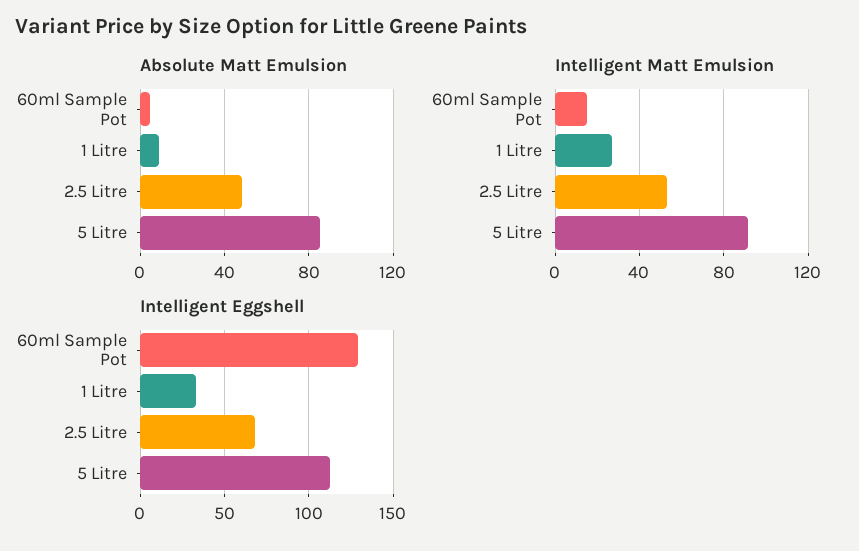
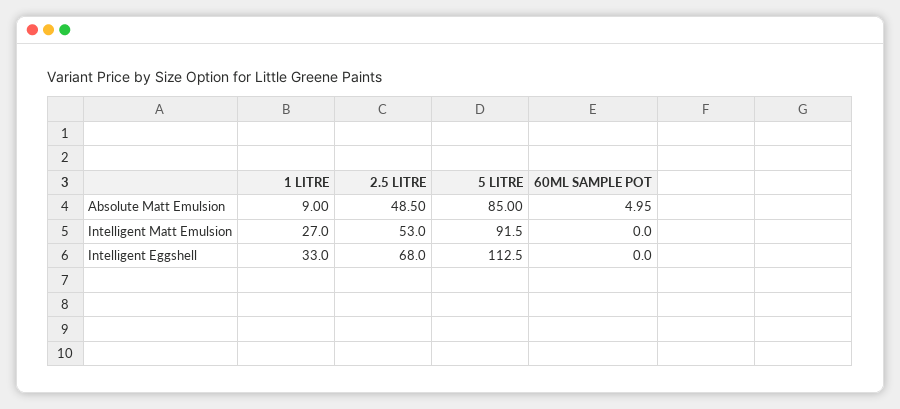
Intelligent Matt Emulsion, 60ml Sample Pot: 15 -> 0
Intelligent Eggshell, 60ml Sample Pot: 130 -> 0

